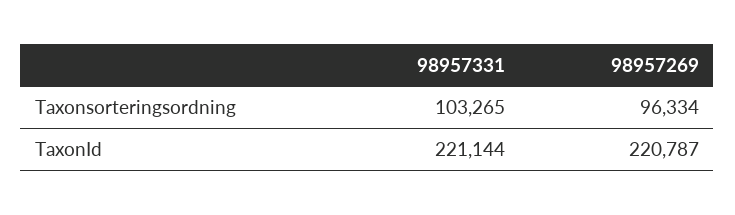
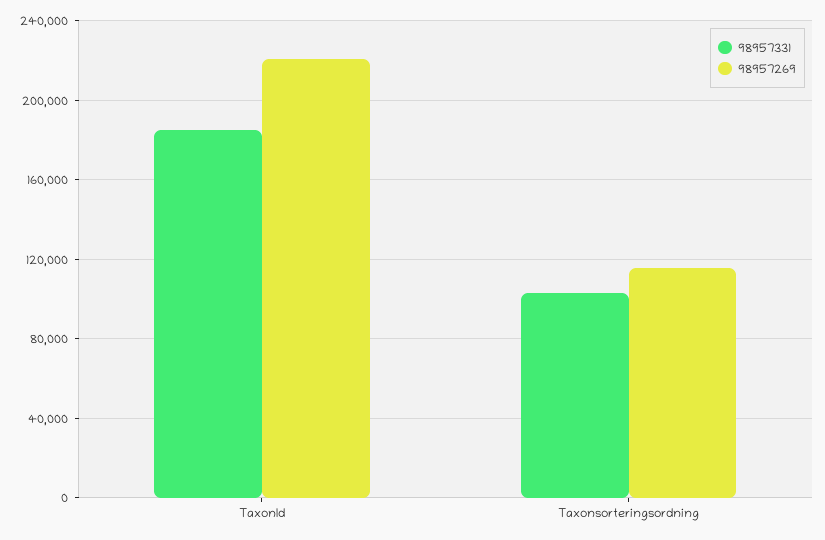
98957269, Taxonsorteringsordning: 96334 -> 115000
98957331, TaxonId: 221144 -> 185000

